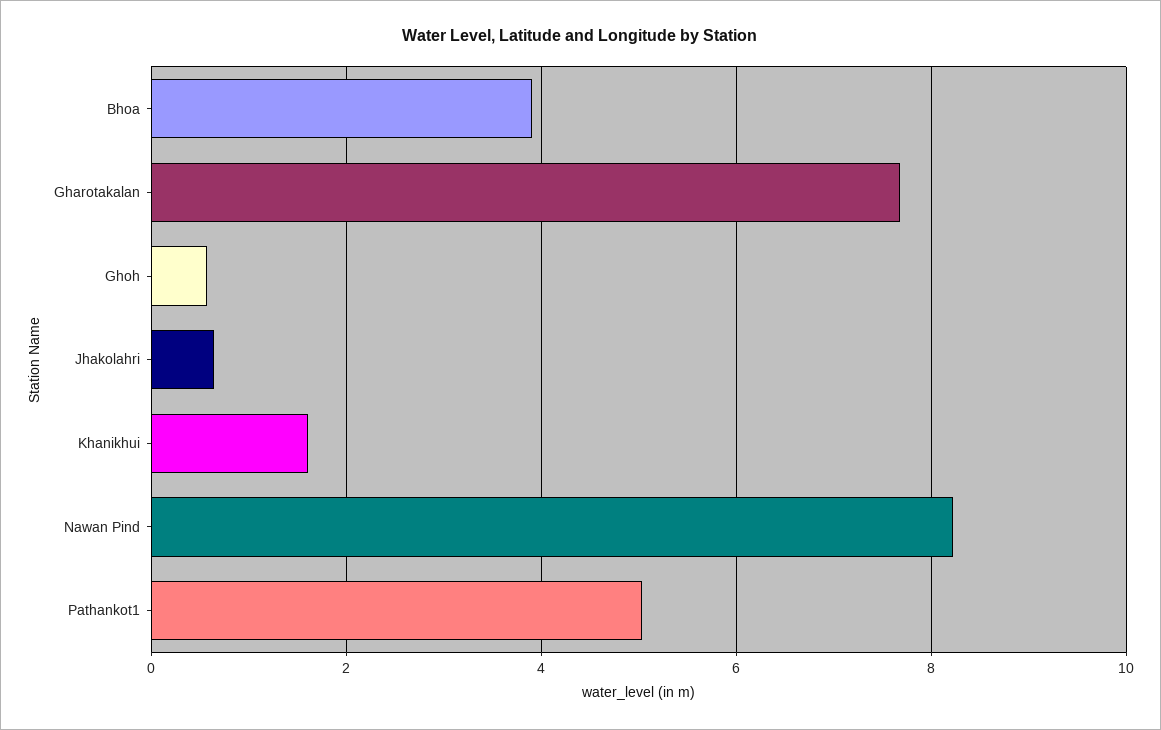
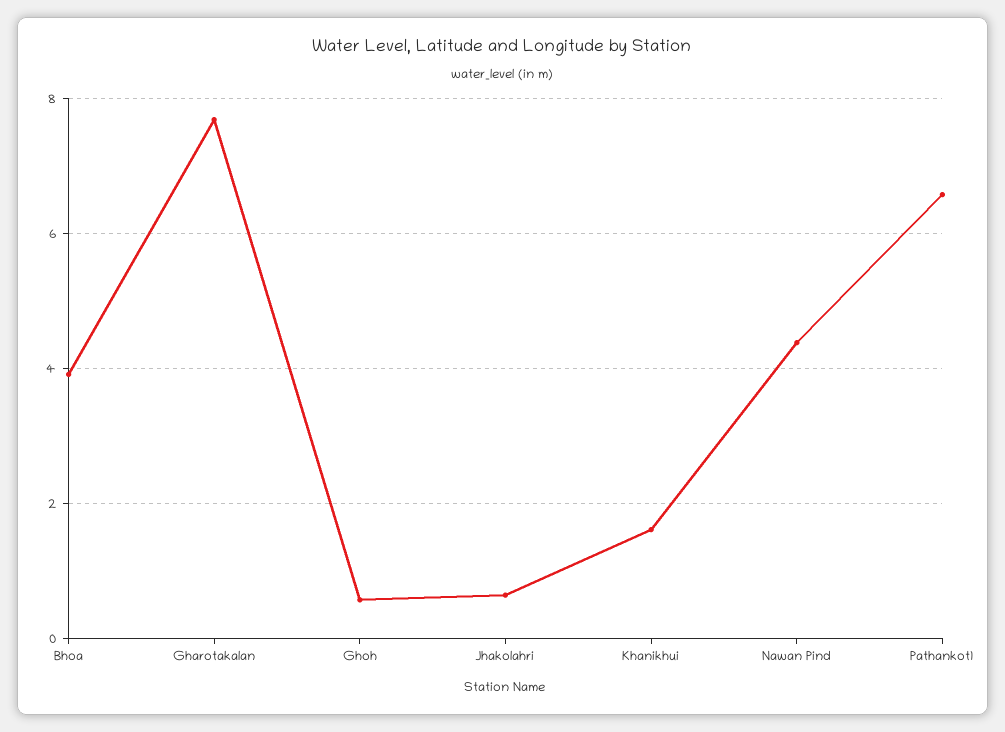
Nawan Pind: 8.2 -> 4.4
Pathankot1: 5 -> 6.6

